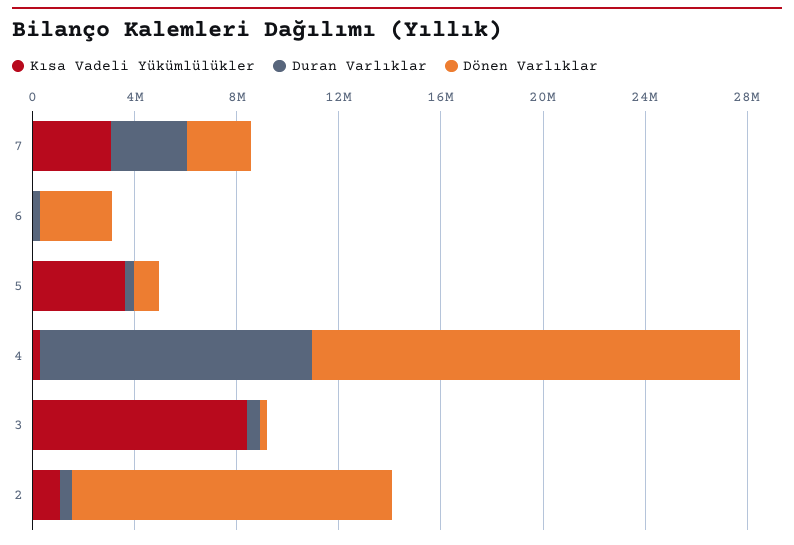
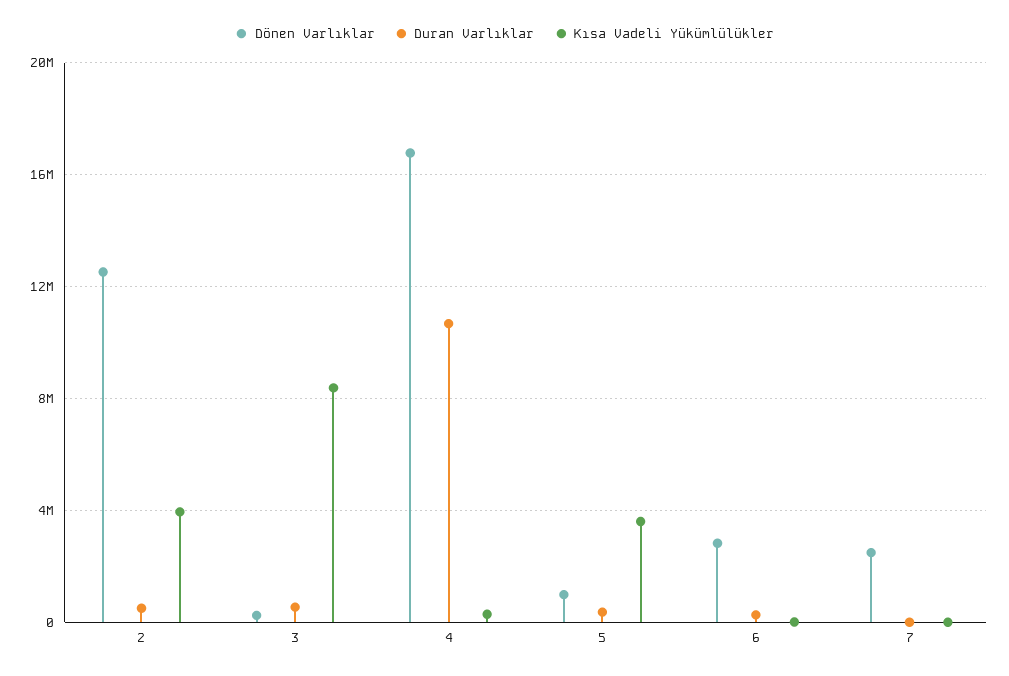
Kısa Vadeli Yükümlülükler, 7: 3000000 -> 0
Duran Varlıklar, 7: 3000000 -> 0
Kısa Vadeli Yükümlülükler, 2: 1000000 -> 4000000

